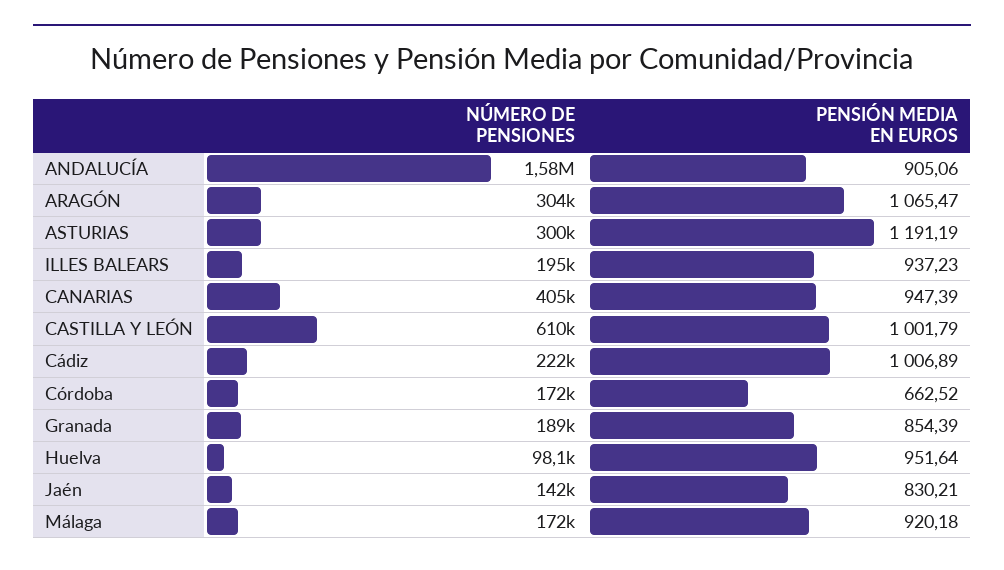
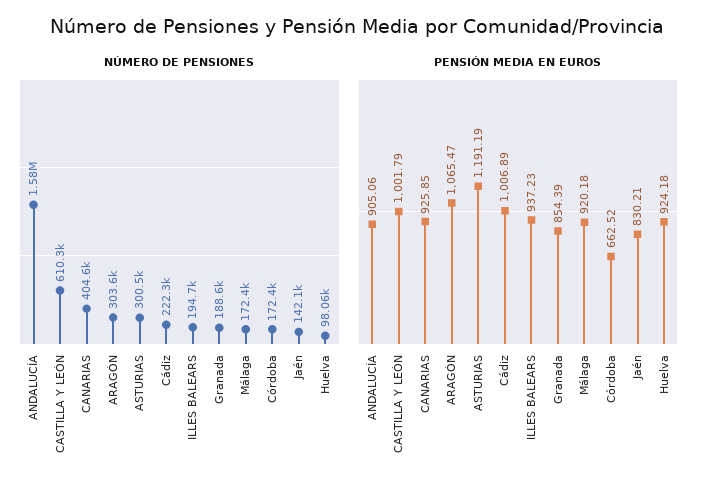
PENSIÓN MEDIA EN EUROS, CANARIAS: 947.39 -> 925.85
PENSIÓN MEDIA EN EUROS, Huelva: 951.64 -> 924.18

